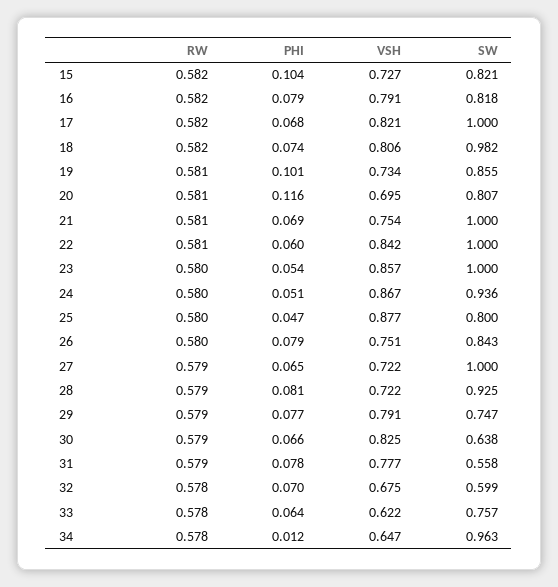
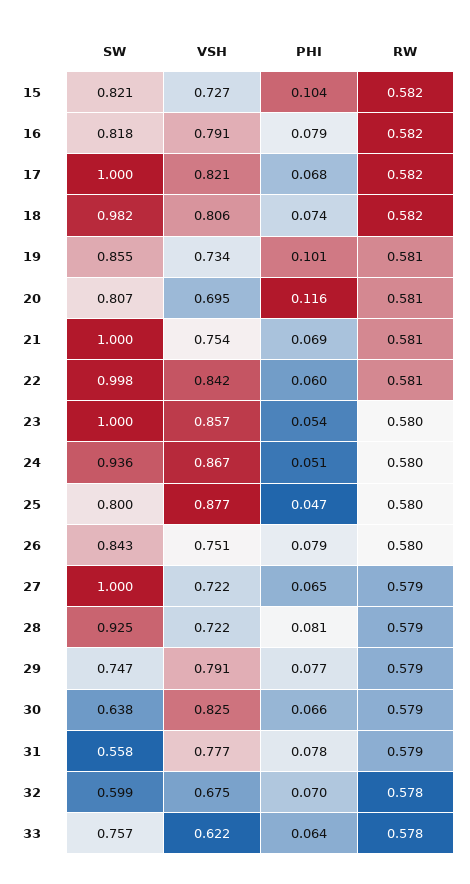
SW, 22: 1 -> 0.998
RW, 34: 0.578 -> none
PHI, 34: 0.012 -> none
VSH, 34: 0.647 -> none
SW, 34: 0.963 -> none

